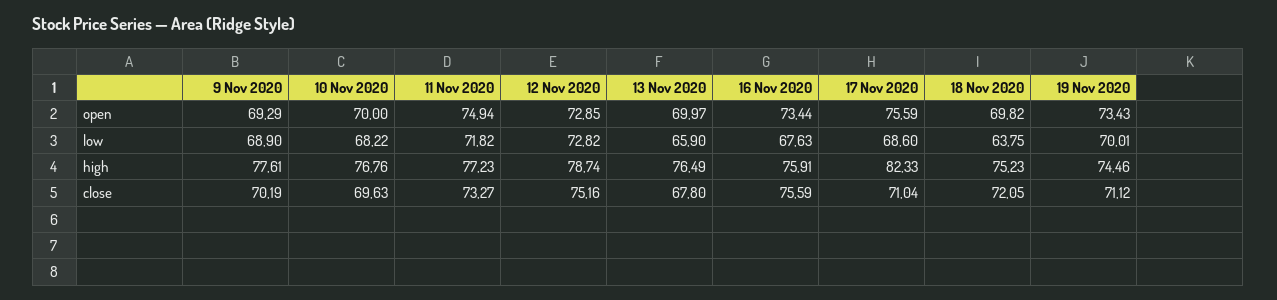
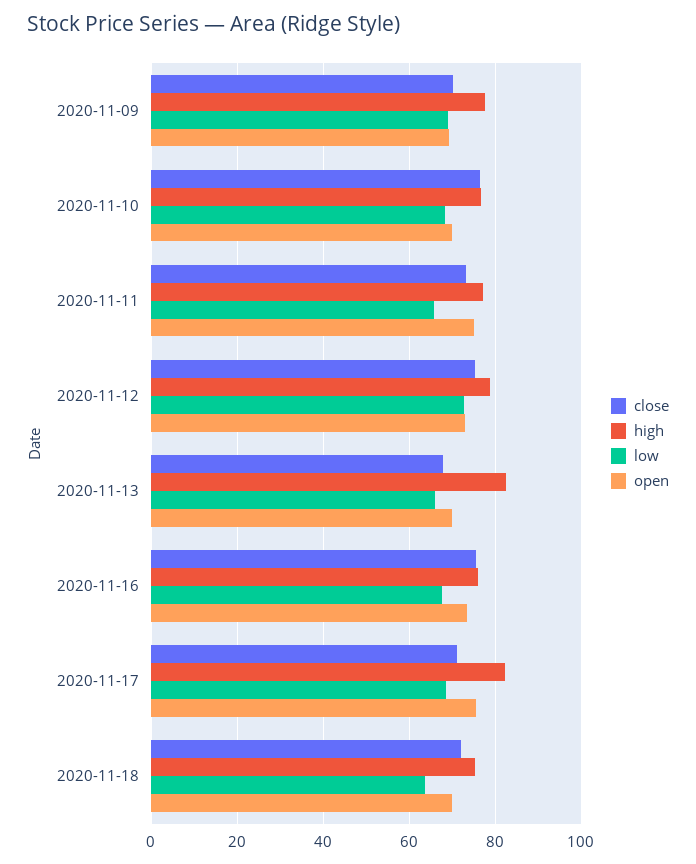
open, 19 Nov 2020: 73.43 -> none
low, 11 Nov 2020: 71.82 -> 66
low, 19 Nov 2020: 70.01 -> none
high, 13 Nov 2020: 76.49 -> 82
high, 19 Nov 2020: 74.46 -> none
close, 10 Nov 2020: 69.63 -> 76
close, 19 Nov 2020: 71.12 -> none

